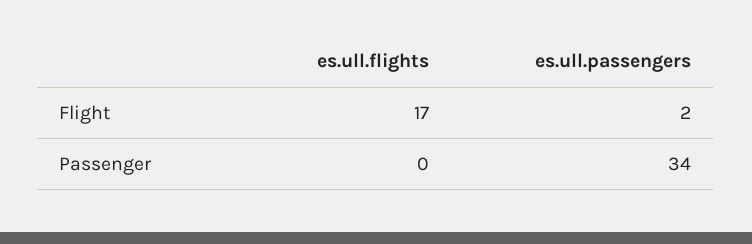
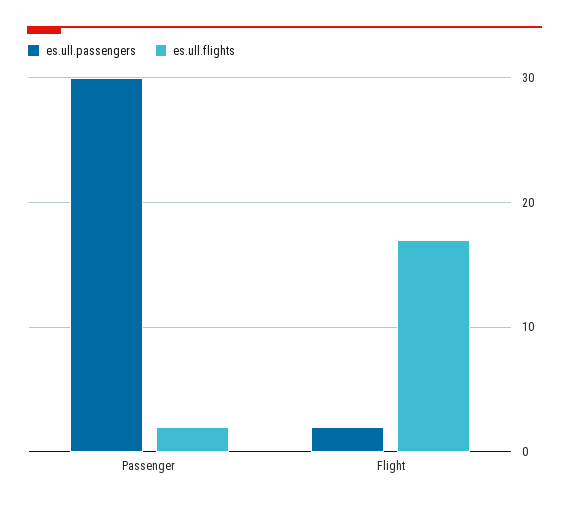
es.ull.flights, Passenger: 0 -> 2
es.ull.passengers, Passenger: 34 -> 30

